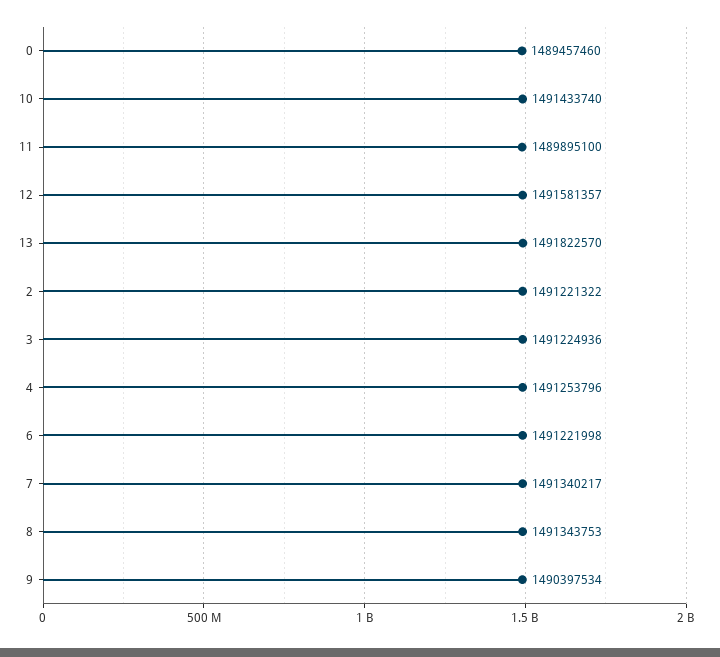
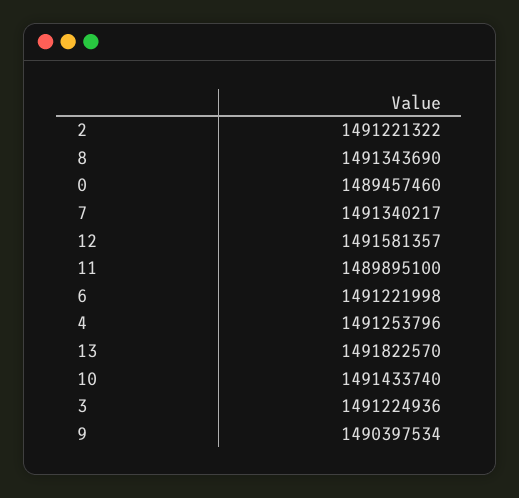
8: 1491343753 -> 1491343690

